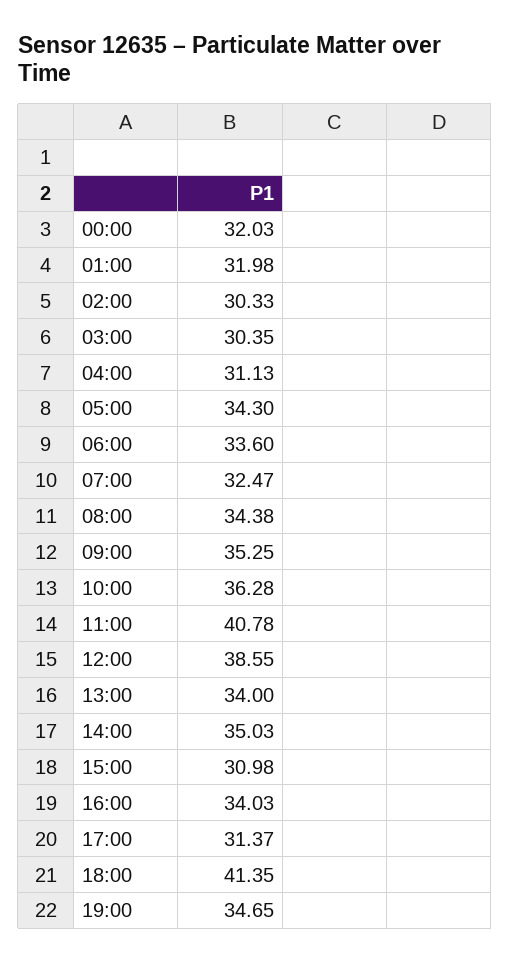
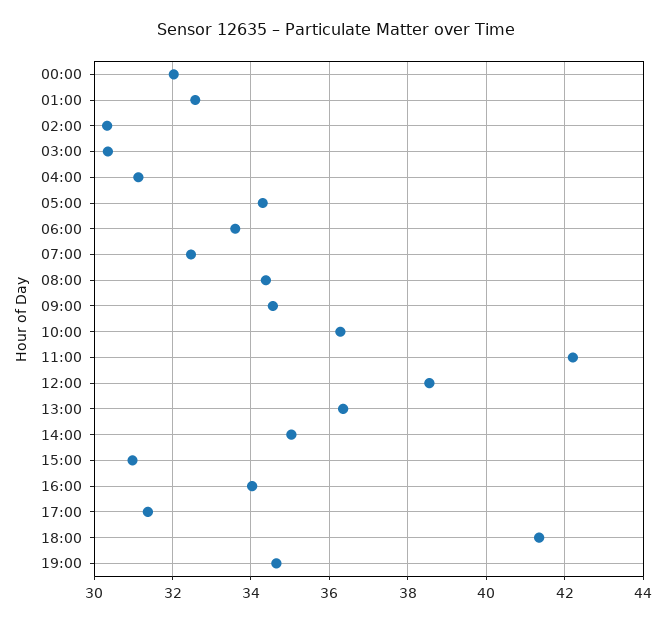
01:00: 31.98 -> 32.6
09:00: 35.25 -> 34.6
11:00: 40.78 -> 42.2
13:00: 34 -> 36.4

